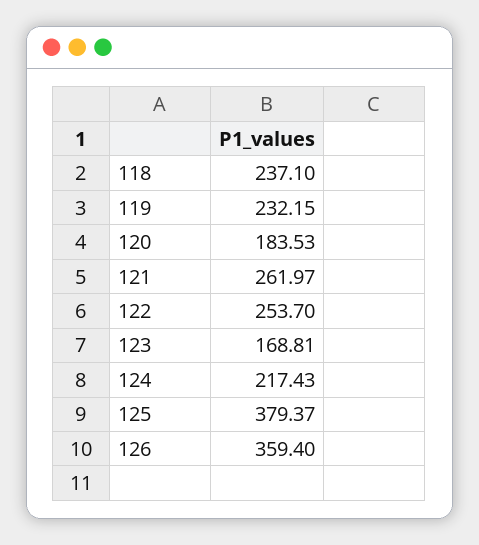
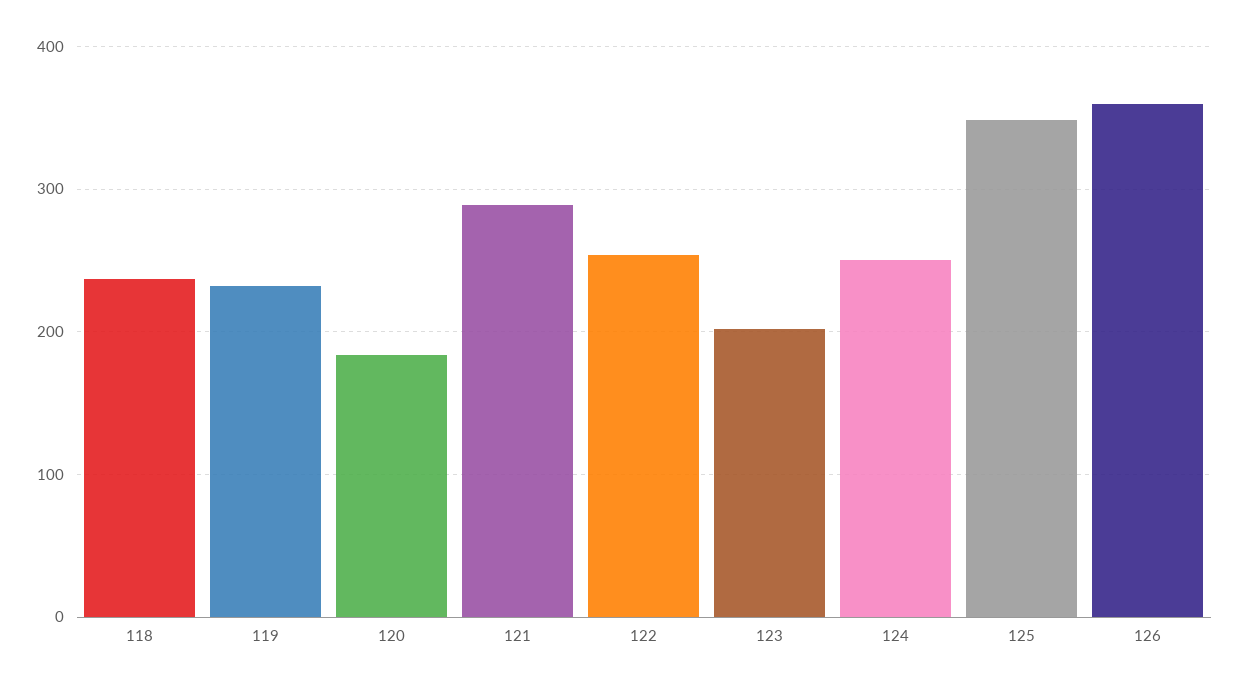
121: 261.97 -> 290
123: 168.81 -> 200
124: 217.43 -> 250
125: 379.37 -> 350

